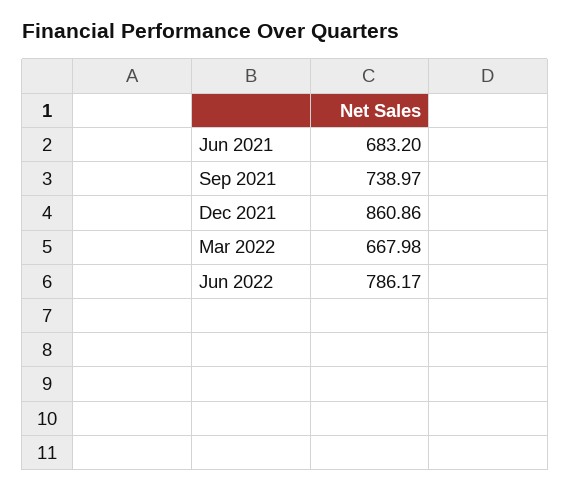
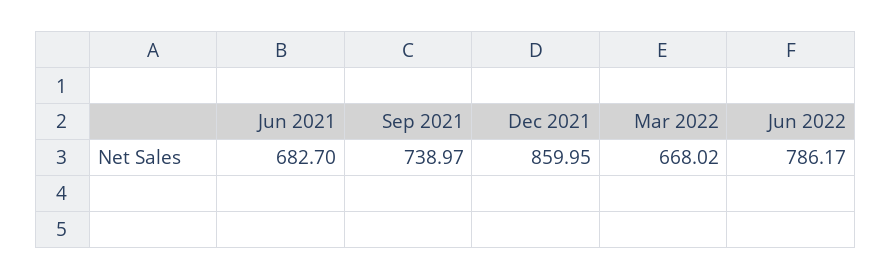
Jun 2021: 683.2 -> 682.7
Dec 2021: 860.86 -> 859.95
Mar 2022: 667.98 -> 668.02

